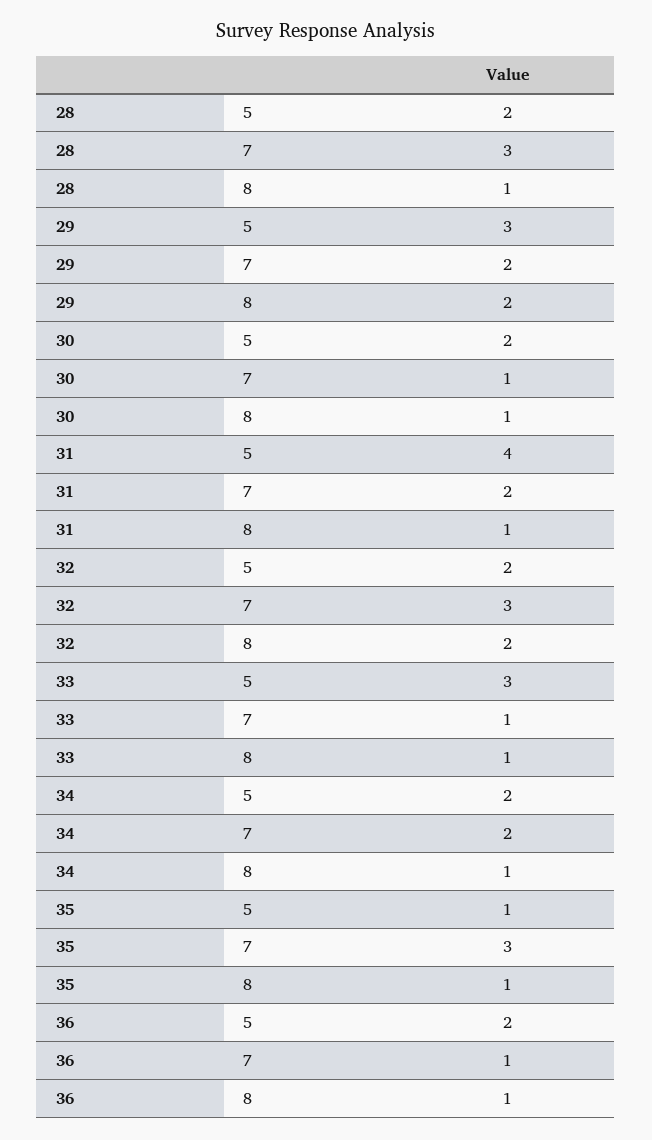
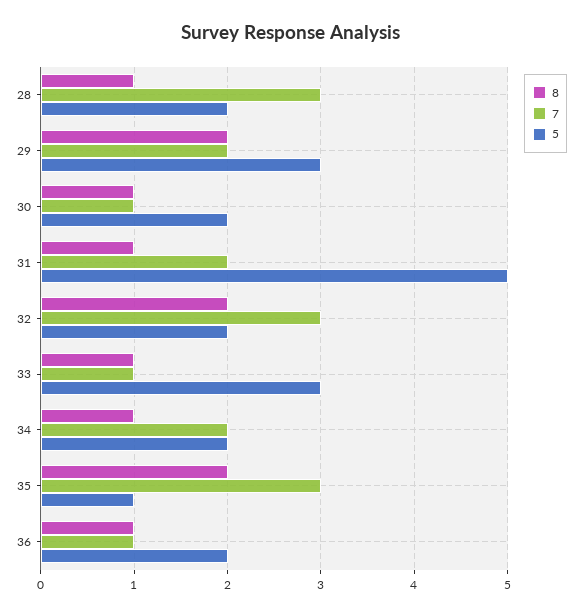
5, 31: 4 -> 5
8, 35: 1 -> 2

